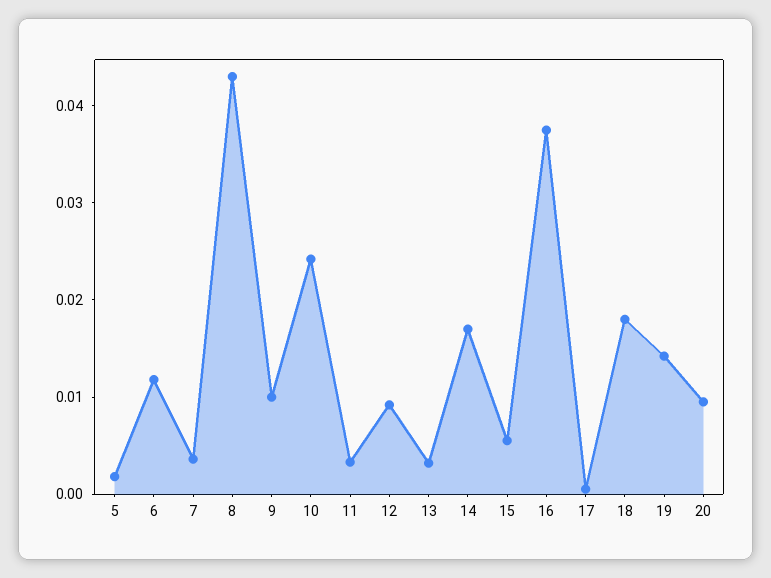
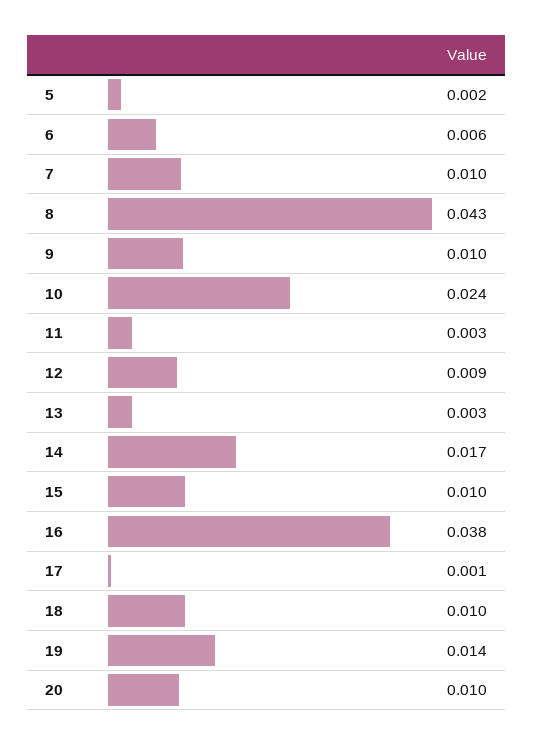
6: 0.012 -> 0.006
7: 0.004 -> 0.01
15: 0.006 -> 0.01
18: 0.018 -> 0.01

